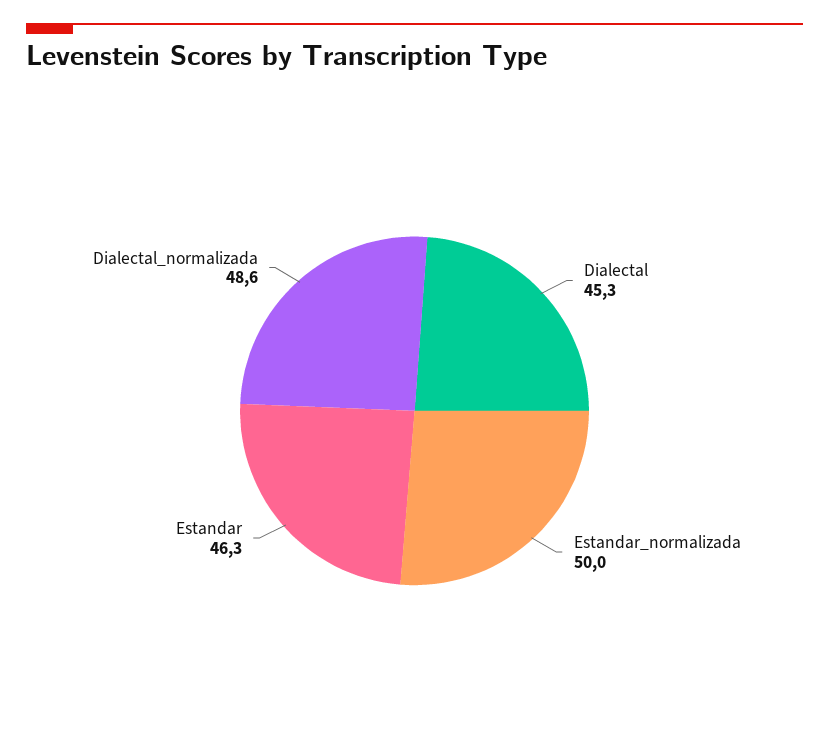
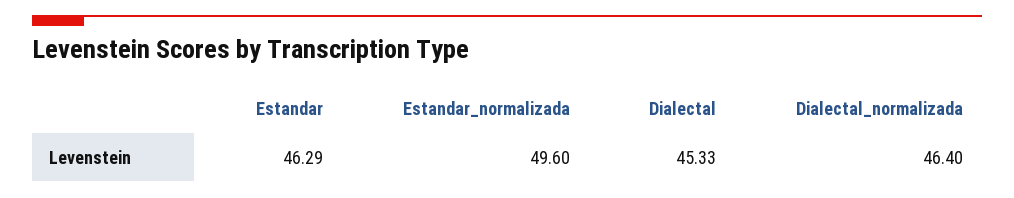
Estandar_normalizada: 50 -> 49.6
Dialectal_normalizada: 48.6 -> 46.4

